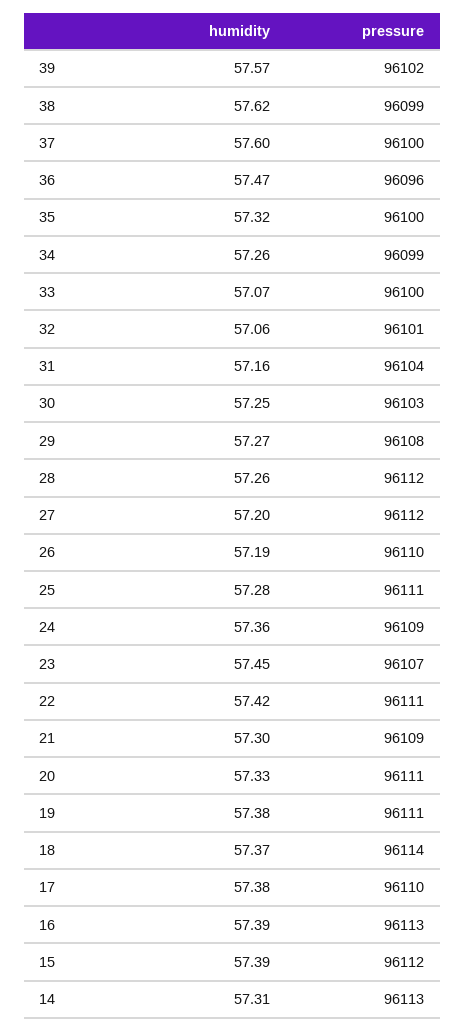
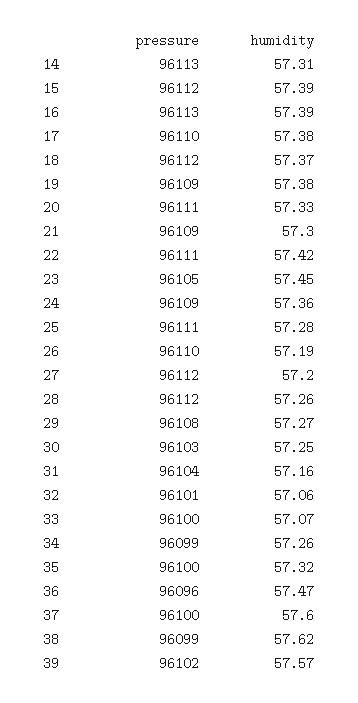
pressure, 23: 96107 -> 96105
pressure, 19: 96111 -> 96109
pressure, 18: 96114 -> 96112

